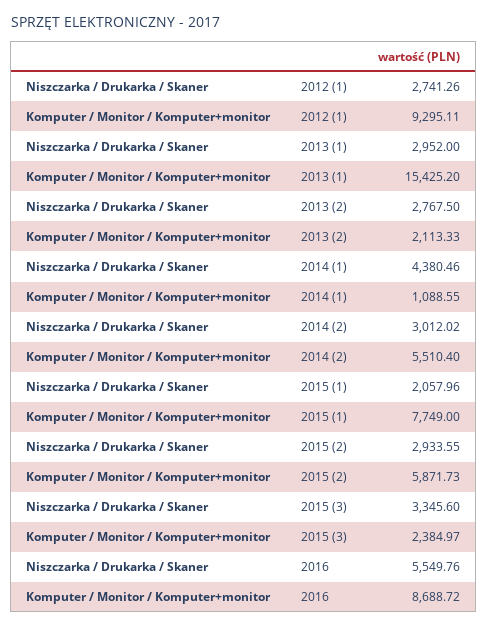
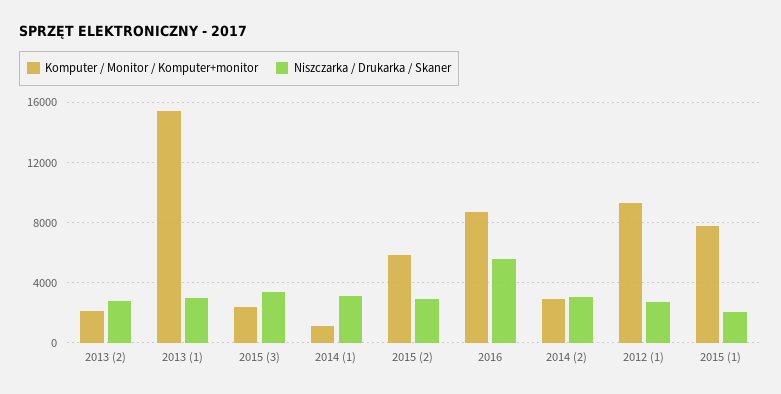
Niszczarka / Drukarka / Skaner, 2014 (1): 4380.46 -> 3000
Komputer / Monitor / Komputer+monitor, 2014 (2): 5510.4 -> 3000

